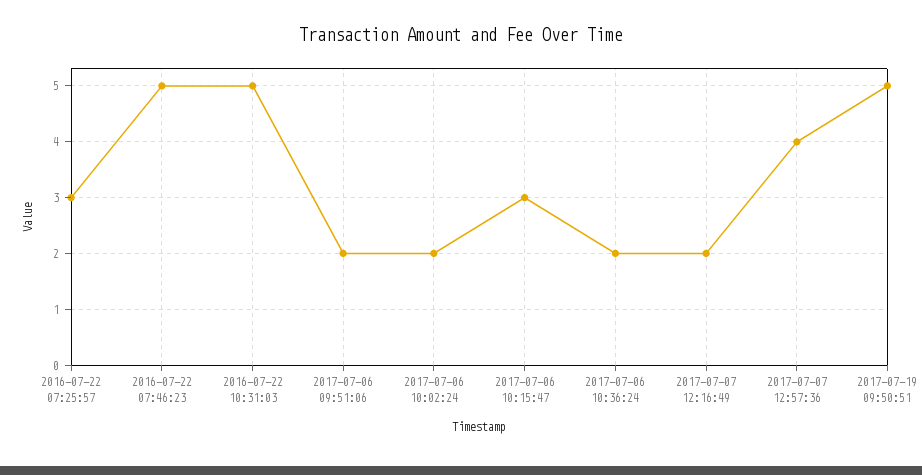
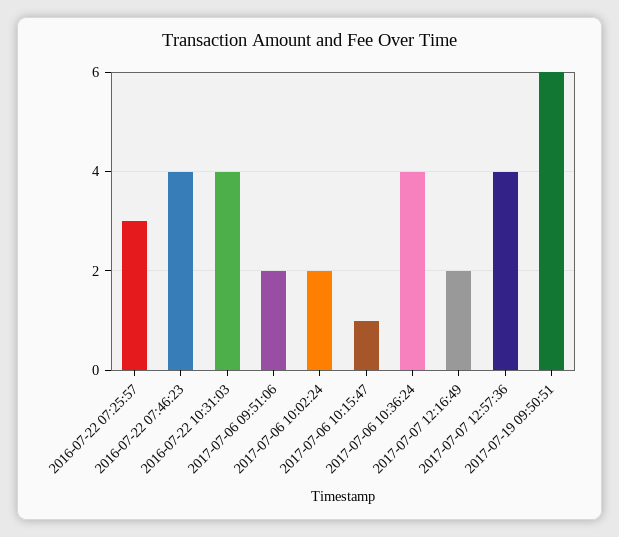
2016-07-22 07:46:23: 5 -> 4
2016-07-22 10:31:03: 5 -> 4
2017-07-06 10:15:47: 3 -> 1
2017-07-06 10:36:24: 2 -> 4
2017-07-19 09:50:51: 5 -> 6

